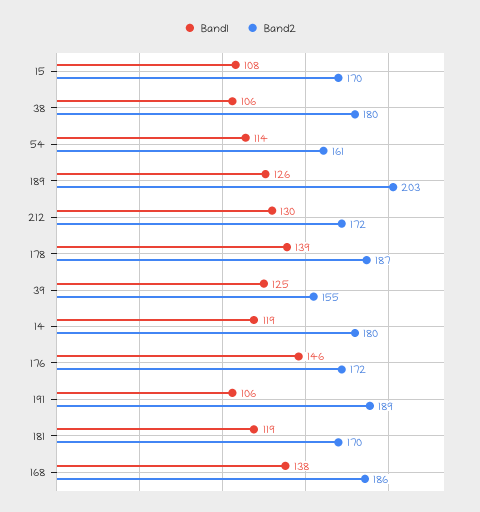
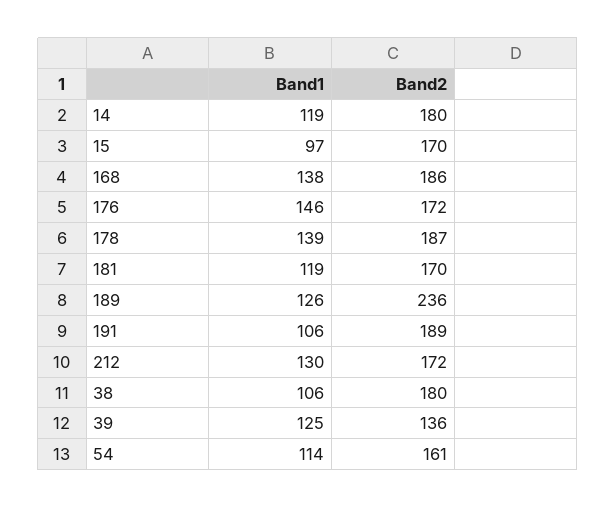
Band1, 15: 108 -> 97
Band2, 189: 203 -> 236
Band2, 39: 155 -> 136

